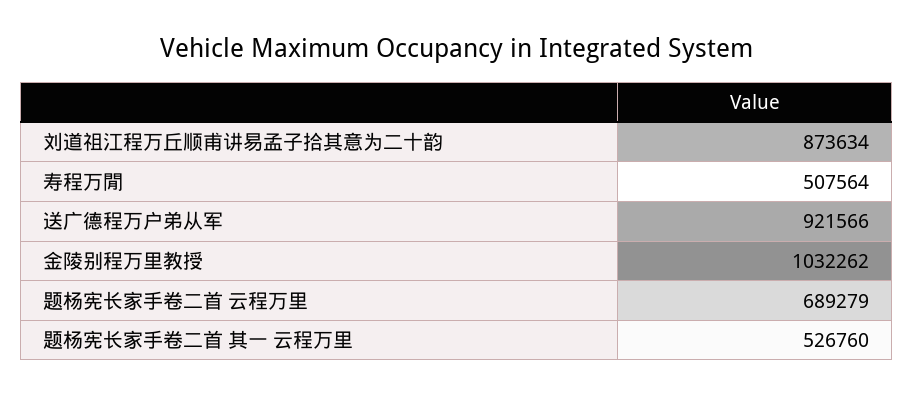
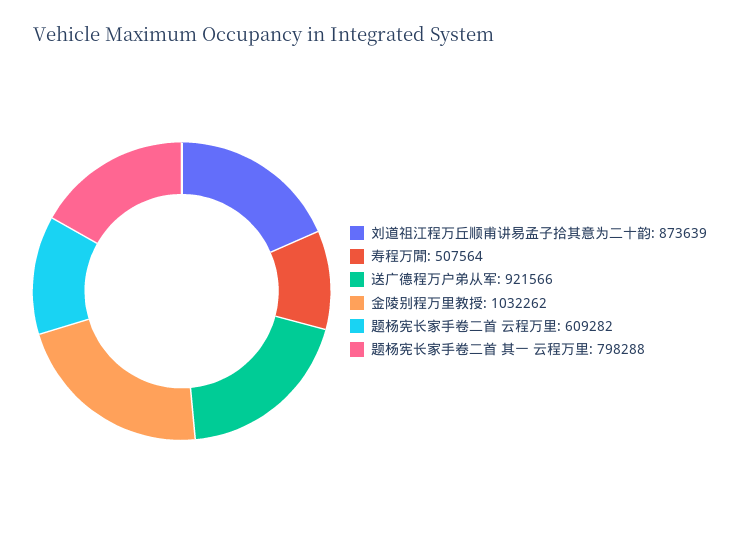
刘道祖江程万丘顺甫讲易孟子拾其意为二十韵: 873634 -> 873639
题杨宪长家手卷二首 云程万里: 689279 -> 609282
题杨宪长家手卷二首 其一 云程万里: 526760 -> 798288

